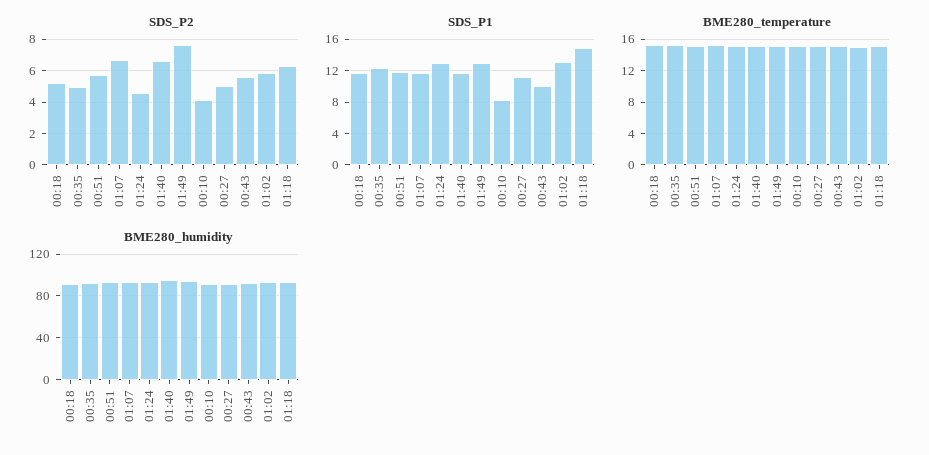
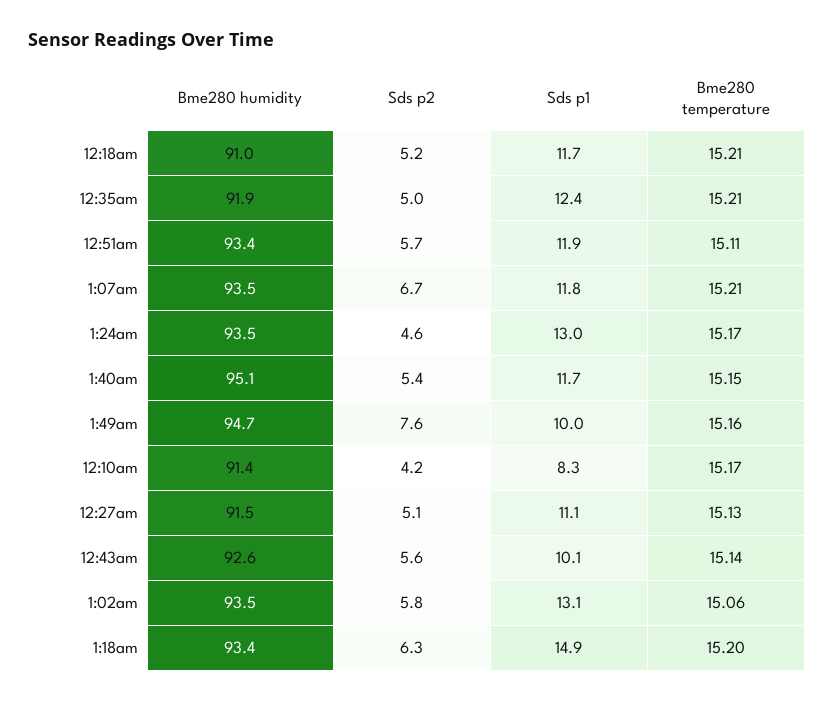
SDS_P2, 01:40: 6.5 -> 5.4
SDS_P1, 01:49: 13 -> 10

